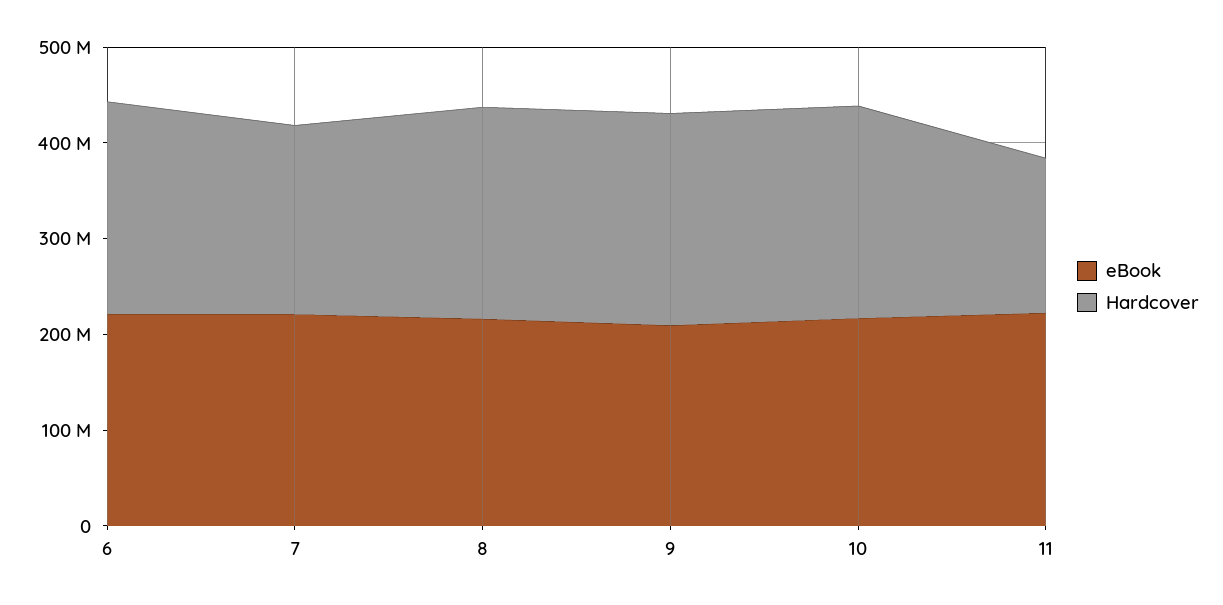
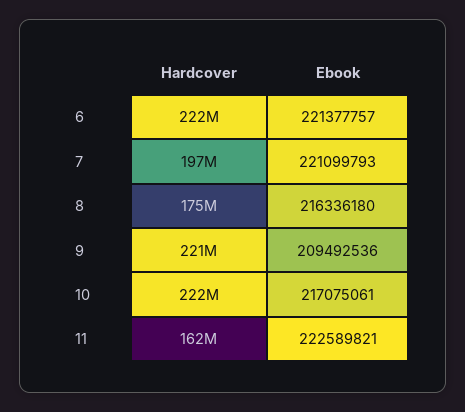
Hardcover, 8: 220000000 -> 175000000

